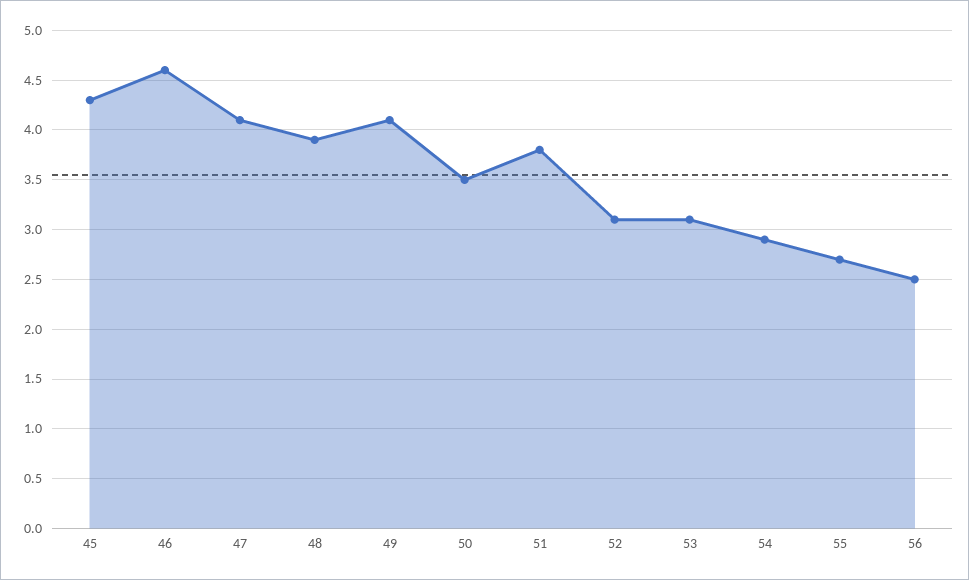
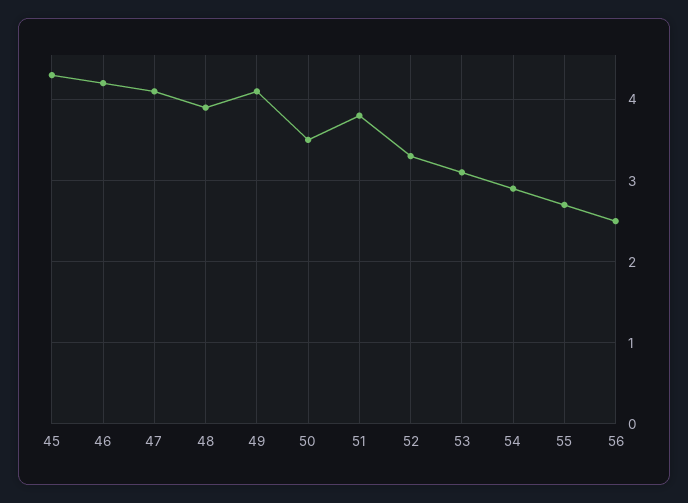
46: 4.6 -> 4.2
52: 3.1 -> 3.3

